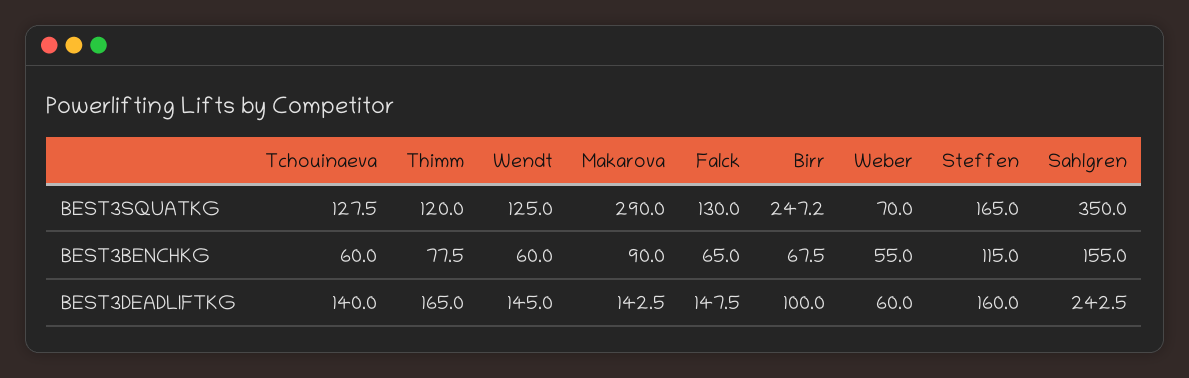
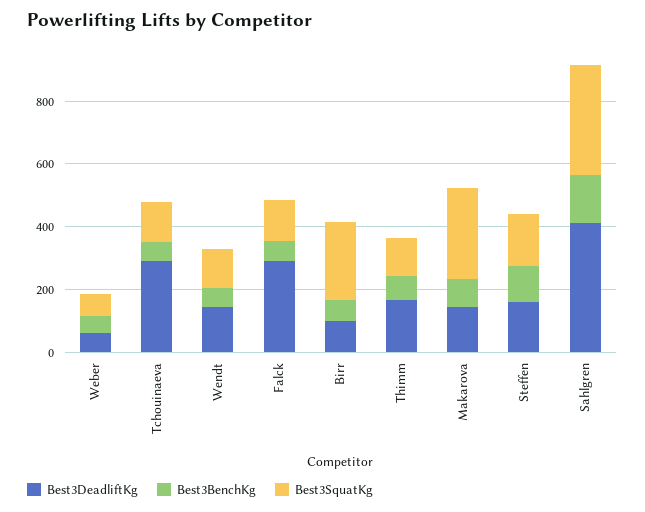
BEST3DEADLIFTKG, Tchouinaeva: 140 -> 300
BEST3DEADLIFTKG, Falck: 147.5 -> 300
BEST3DEADLIFTKG, Sahlgren: 242.5 -> 400

